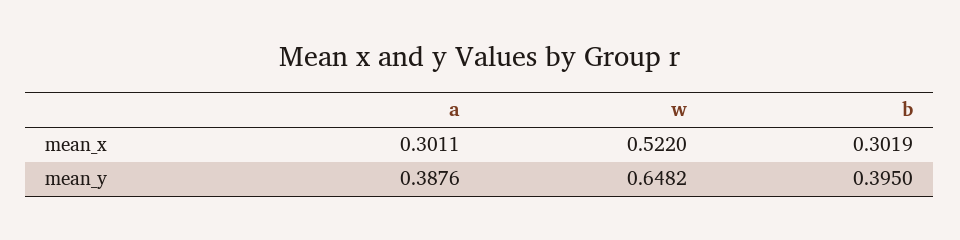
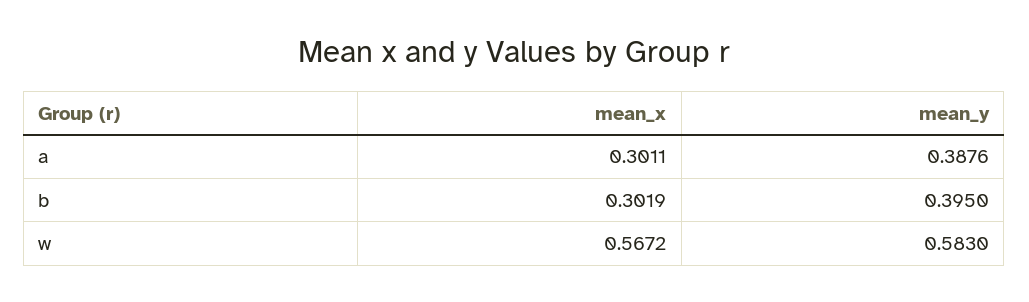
w, mean_x: 0.522 -> 0.5672
w, mean_y: 0.6482 -> 0.583

